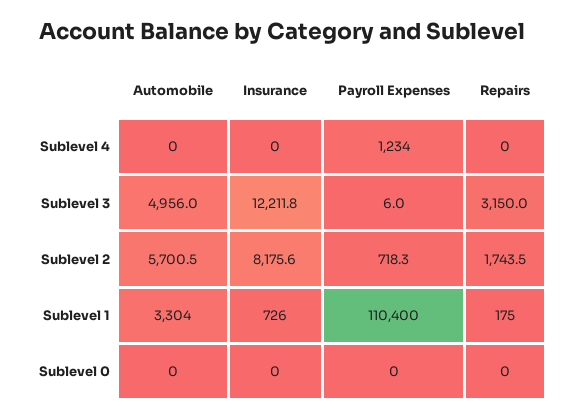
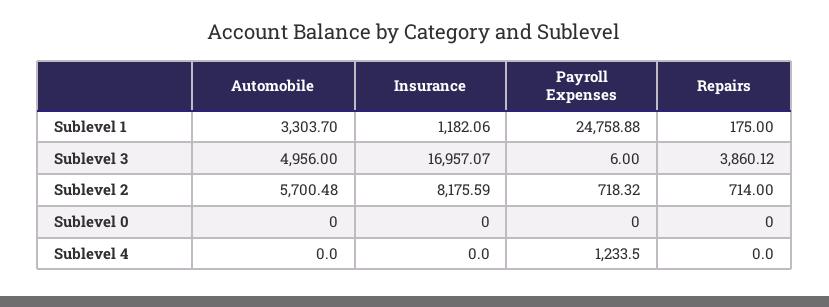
Insurance, Sublevel 3: 12211.8 -> 16957.07
Repairs, Sublevel 3: 3150 -> 3860.12
Repairs, Sublevel 2: 1743.5 -> 714
Insurance, Sublevel 1: 726 -> 1182.06
Payroll Expenses, Sublevel 1: 110400 -> 24758.88

